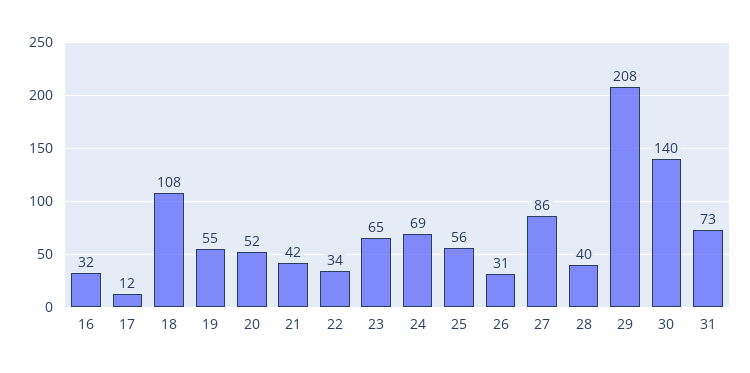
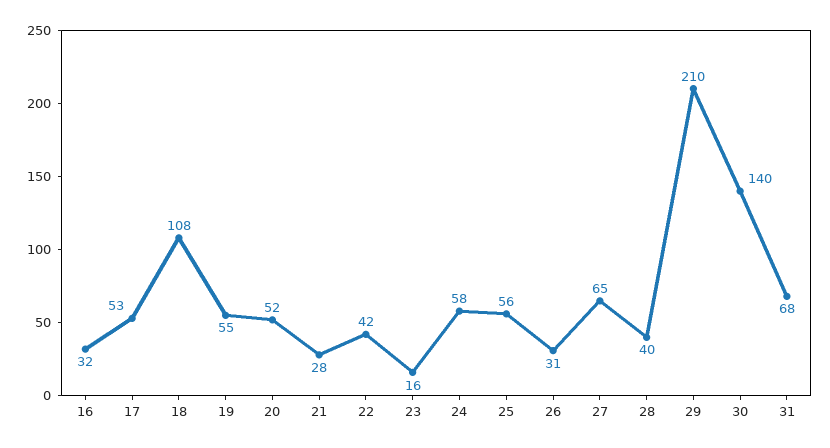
17: 12 -> 53
21: 42 -> 28
22: 34 -> 42
23: 65 -> 16
24: 69 -> 58
27: 86 -> 65
29: 208 -> 210
31: 73 -> 68

